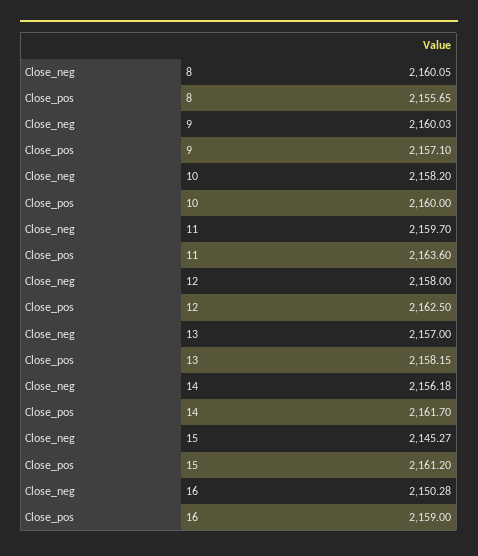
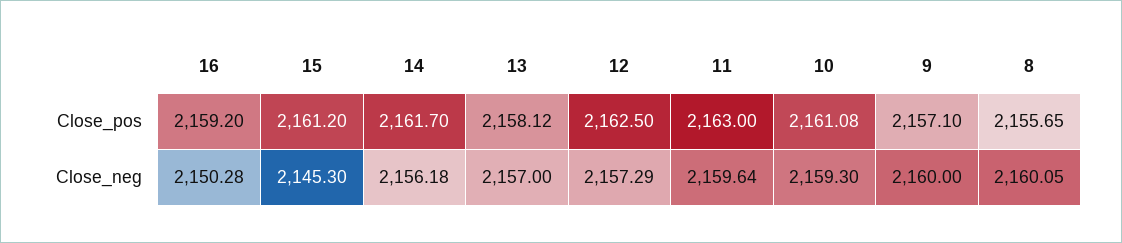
Close_neg, 9: 2160.03 -> 2160
Close_neg, 10: 2158.2 -> 2159.3
Close_pos, 10: 2160 -> 2161.08
Close_neg, 11: 2159.7 -> 2159.64
Close_pos, 11: 2163.6 -> 2163
Close_neg, 12: 2158 -> 2157.29
Close_pos, 13: 2158.15 -> 2158.12
Close_neg, 15: 2145.27 -> 2145.3
Close_pos, 16: 2159 -> 2159.2

